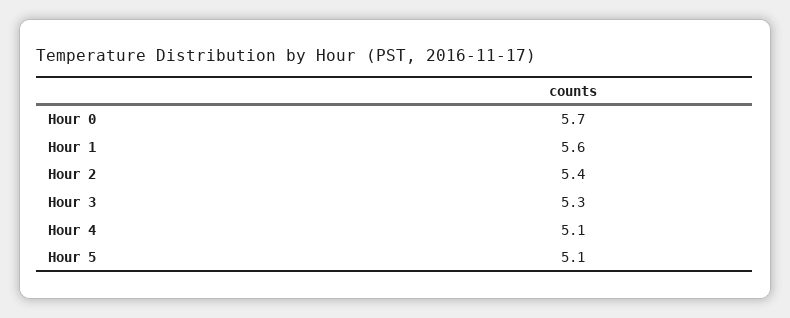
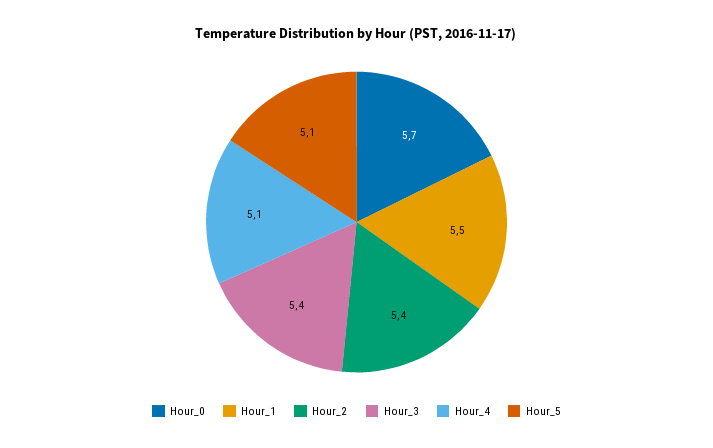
Hour 1: 5.6 -> 5.5
Hour 3: 5.3 -> 5.4

